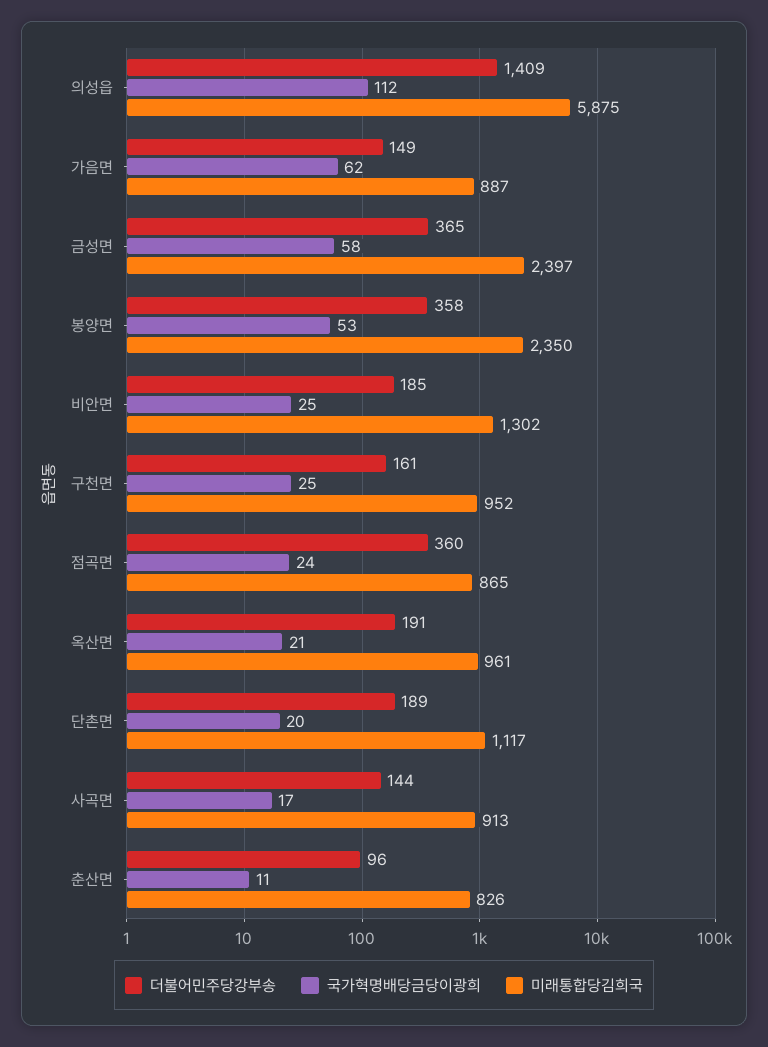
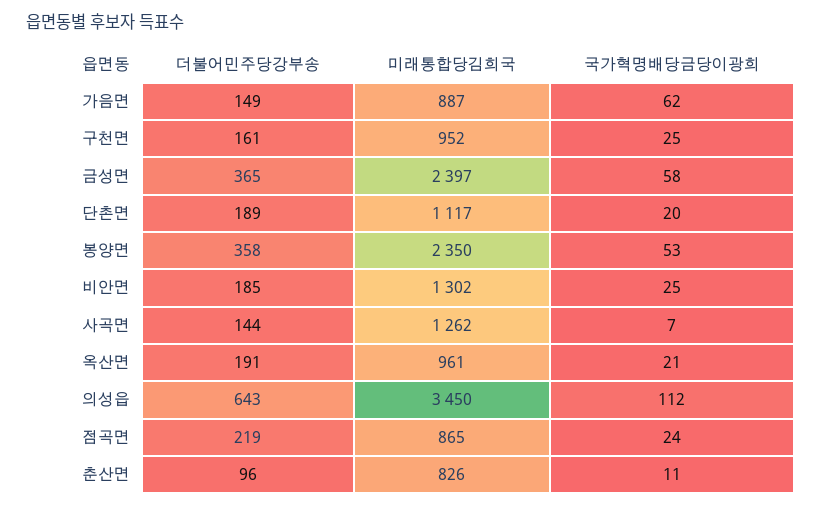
더불어민주당강부송, 의성읍: 1409 -> 643
미래통합당김희국, 의성읍: 5875 -> 3450
더불어민주당강부송, 점곡면: 360 -> 219
국가혁명배당금당이광희, 사곡면: 17 -> 7
미래통합당김희국, 사곡면: 913 -> 1262

